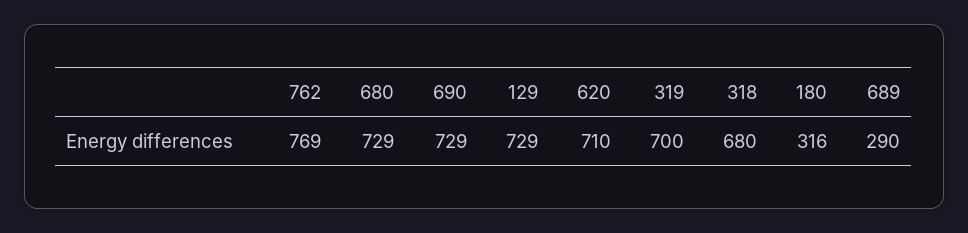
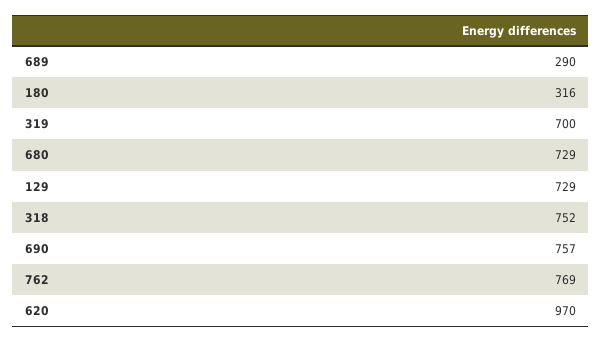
690: 729 -> 757
620: 710 -> 970
318: 680 -> 752

